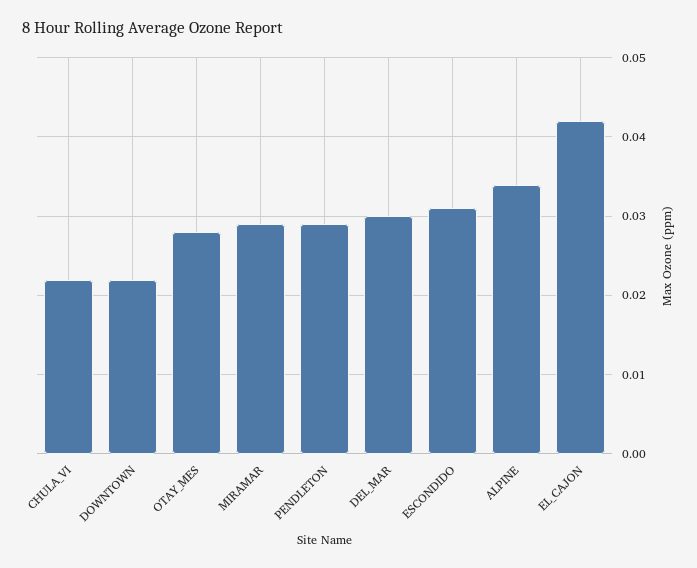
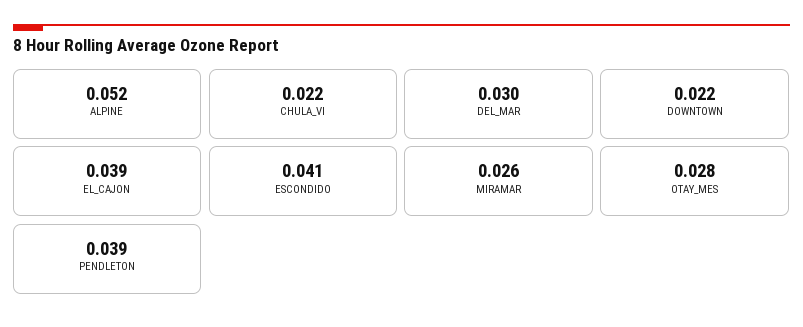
MIRAMAR: 0.029 -> 0.026
PENDLETON: 0.029 -> 0.039
ESCONDIDO: 0.031 -> 0.041
ALPINE: 0.034 -> 0.052
EL_CAJON: 0.042 -> 0.039

